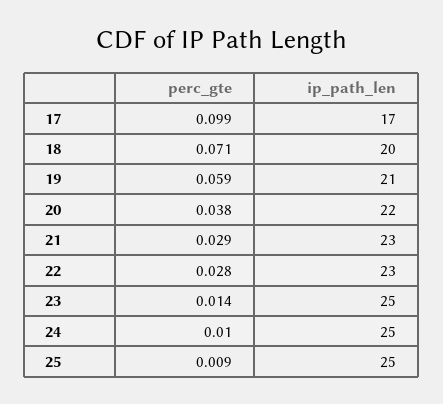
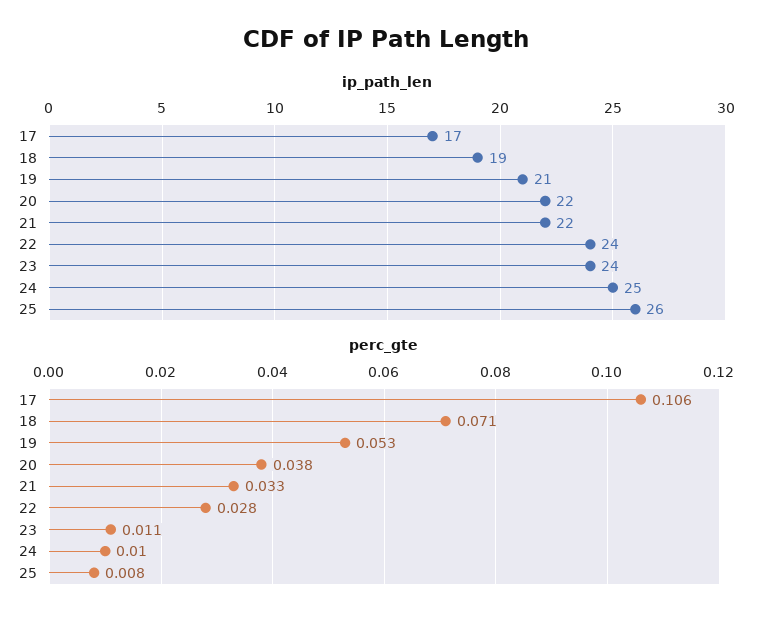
perc_gte, 17: 0.099 -> 0.106
ip_path_len, 18: 20 -> 19
perc_gte, 19: 0.059 -> 0.053
perc_gte, 21: 0.029 -> 0.033
ip_path_len, 21: 23 -> 22
ip_path_len, 22: 23 -> 24
perc_gte, 23: 0.014 -> 0.011
ip_path_len, 23: 25 -> 24
perc_gte, 25: 0.009 -> 0.008
ip_path_len, 25: 25 -> 26

